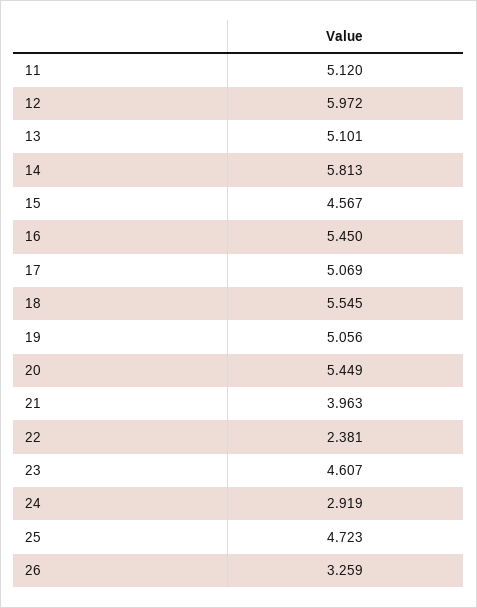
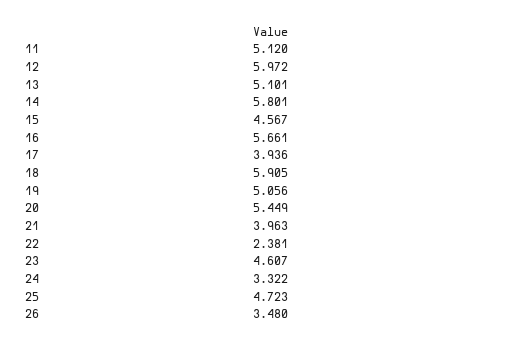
14: 5.813 -> 5.801
16: 5.45 -> 5.661
17: 5.069 -> 3.936
18: 5.545 -> 5.905
24: 2.919 -> 3.322
26: 3.259 -> 3.48

